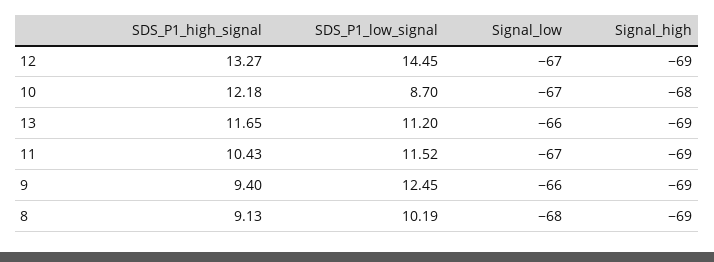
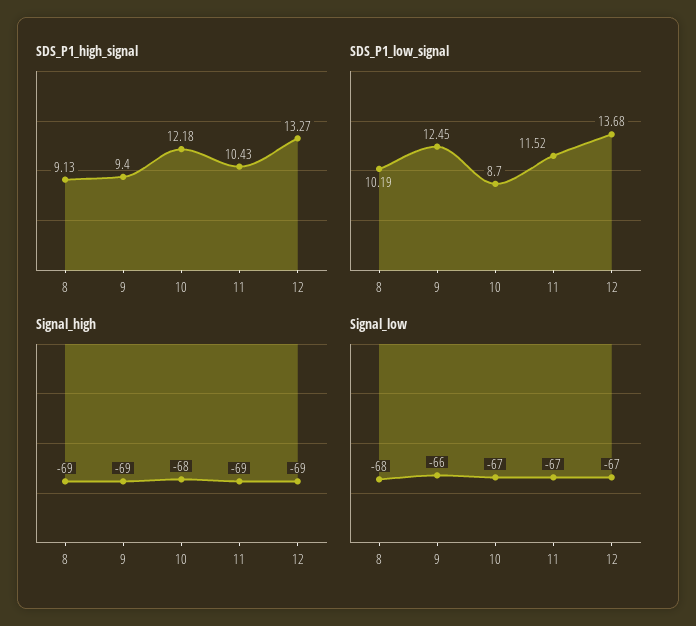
SDS_P1_low_signal, 12: 14.45 -> 13.68
SDS_P1_high_signal, 13: 11.65 -> none
SDS_P1_low_signal, 13: 11.2 -> none
Signal_low, 13: -66 -> none
Signal_high, 13: -69 -> none

